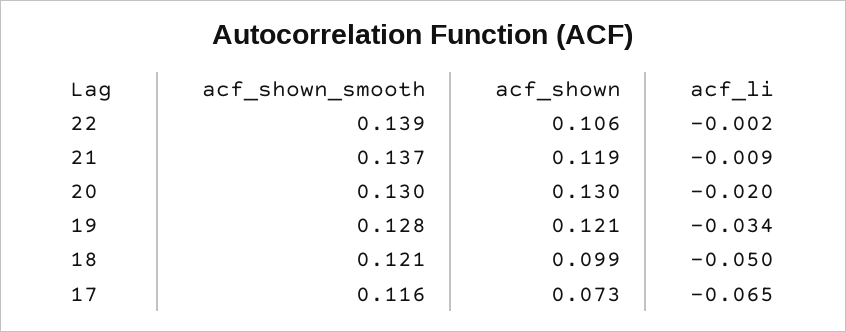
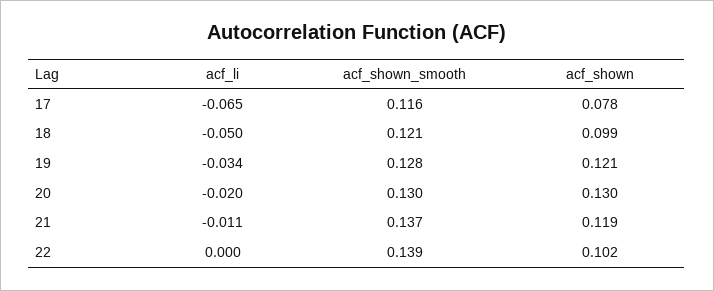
acf_shown, 22: 0.106 -> 0.102
acf_li, 22: -0.002 -> 0
acf_li, 21: -0.009 -> -0.011
acf_shown, 17: 0.073 -> 0.078

